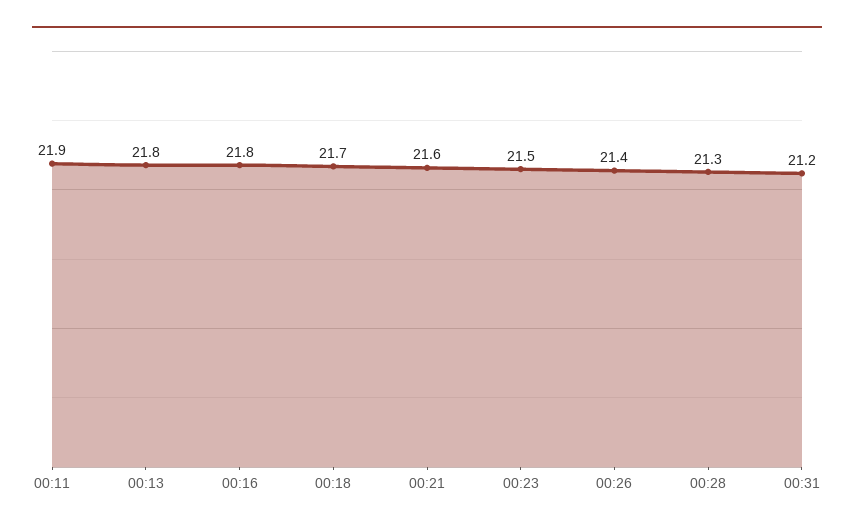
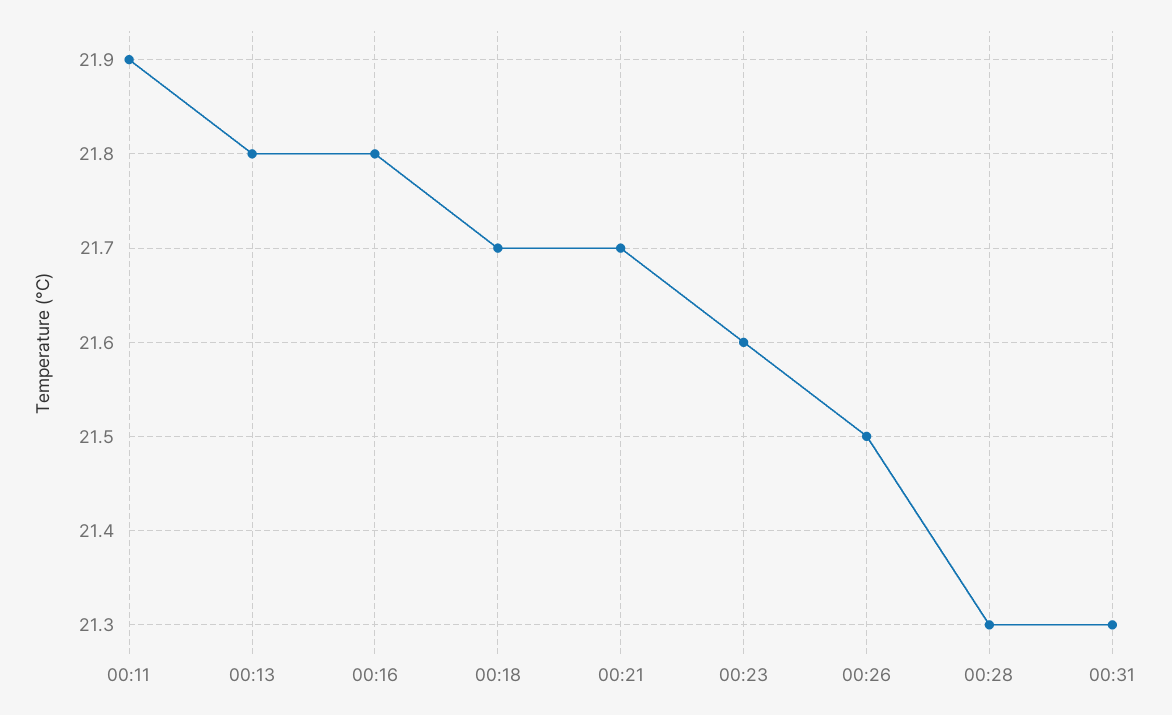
00:21: 21.6 -> 21.7
00:23: 21.5 -> 21.6
00:26: 21.4 -> 21.5
00:31: 21.2 -> 21.3

